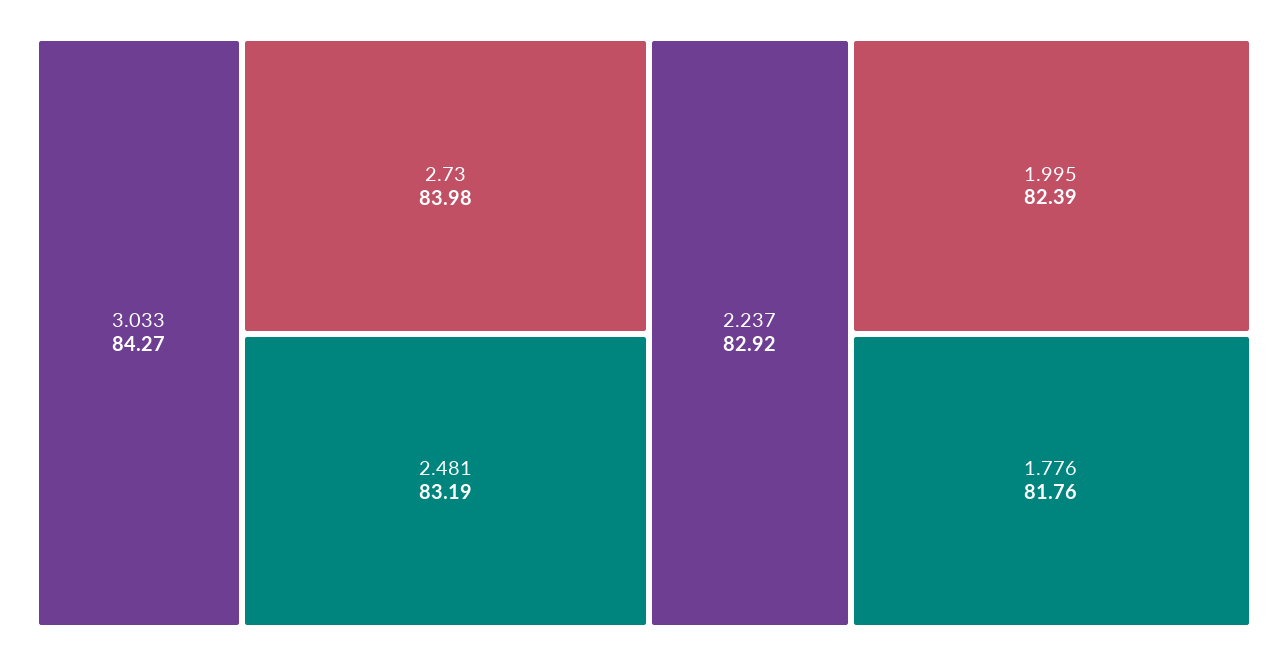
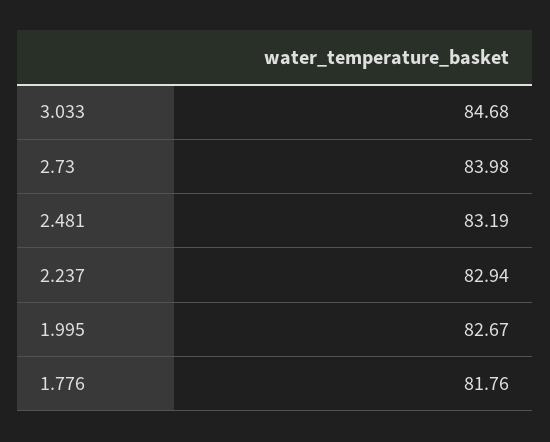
3.033: 84.27 -> 84.68
2.237: 82.92 -> 82.94
1.995: 82.39 -> 82.67

